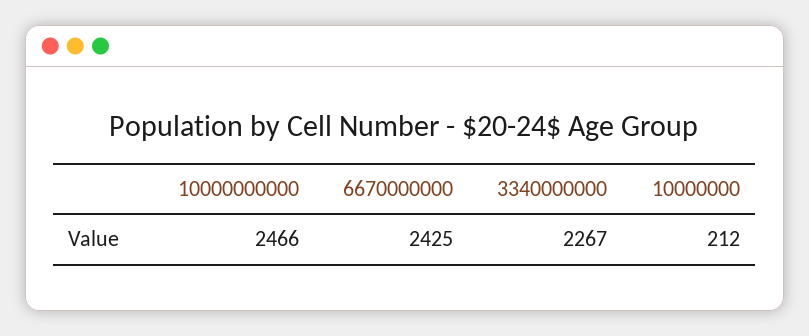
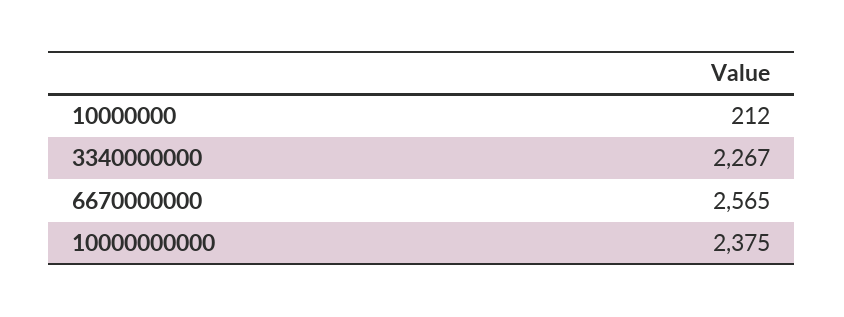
10000000000: 2466 -> 2375
6670000000: 2425 -> 2565

